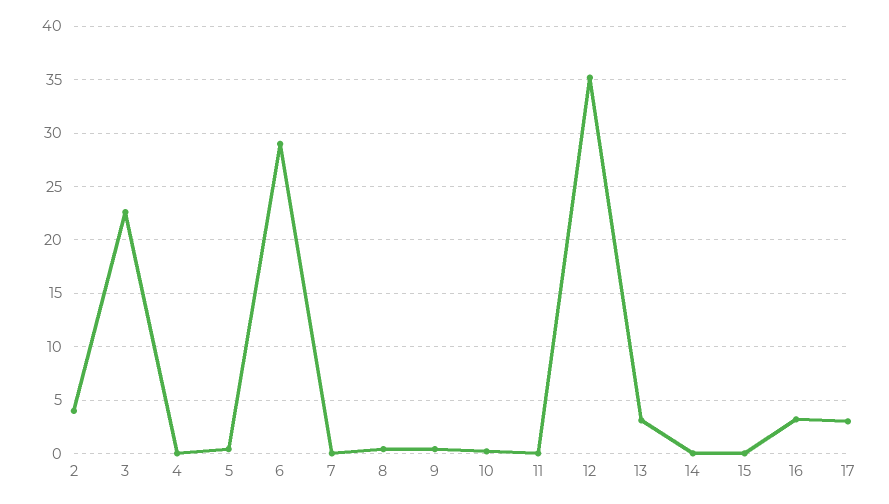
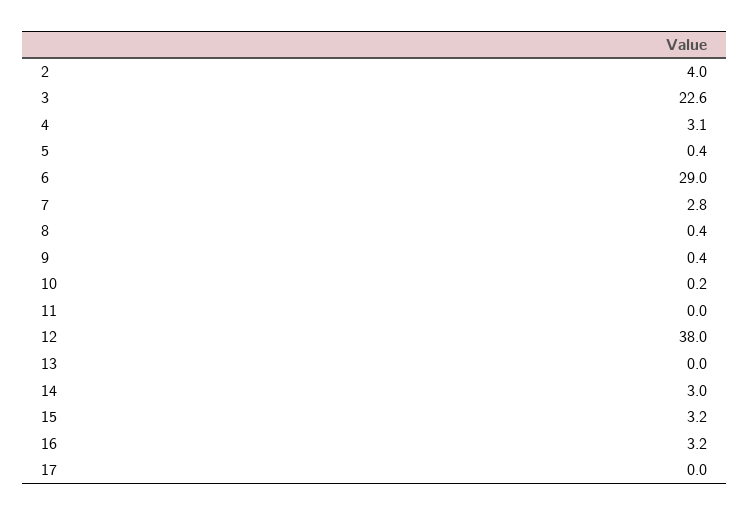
4: 0 -> 3.1
7: 0 -> 2.8
12: 35 -> 38
13: 3 -> 0
14: 0 -> 3
15: 0 -> 3.2
17: 3 -> 0

